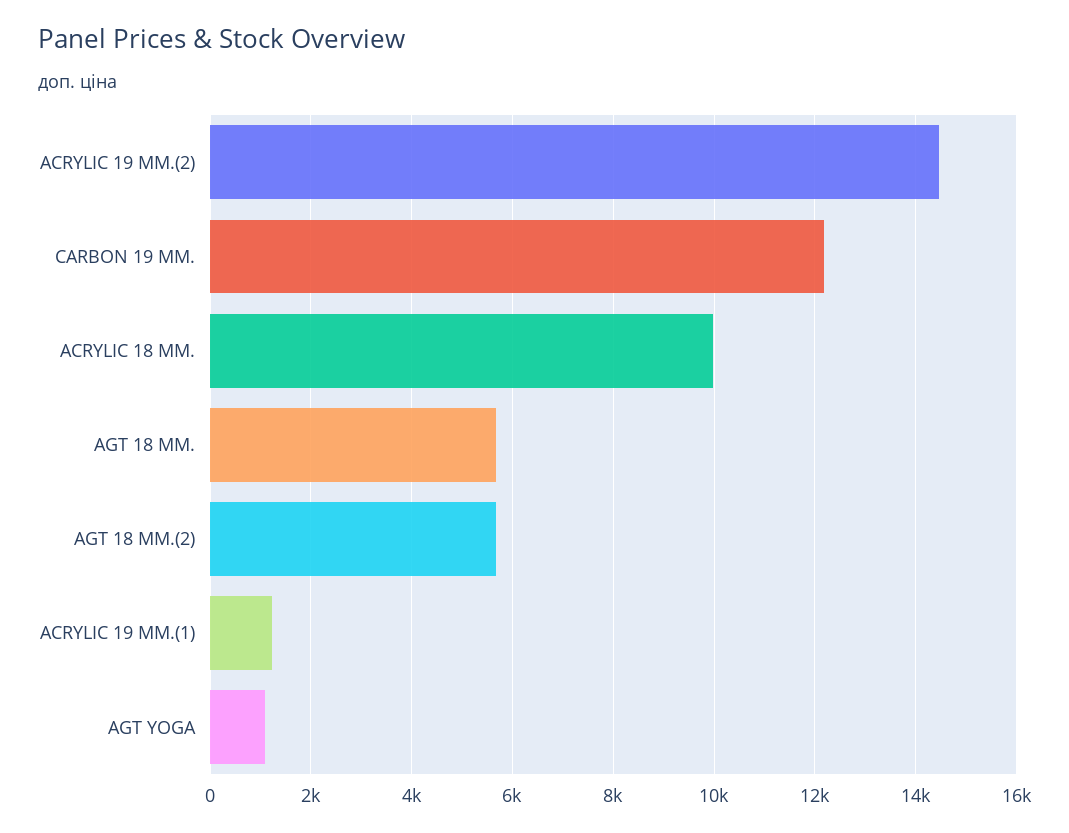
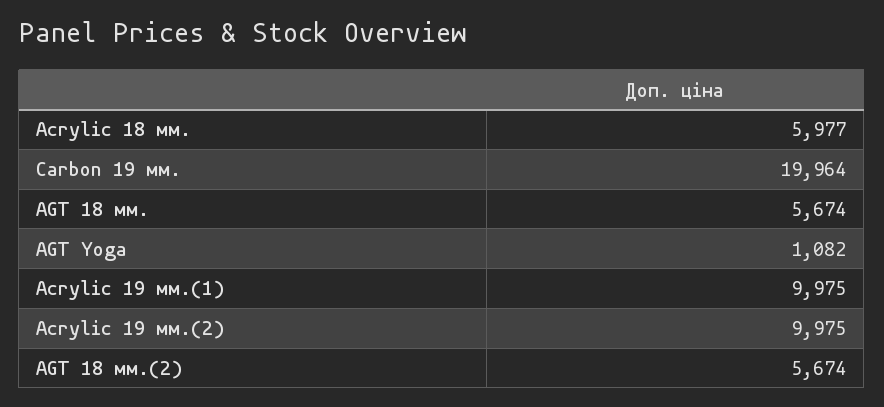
ACRYLIC 19 ММ.(2): 14400 -> 9975
CARBON 19 ММ.: 12200 -> 19964
ACRYLIC 18 ММ.: 10000 -> 5977
ACRYLIC 19 ММ.(1): 1200 -> 9975

